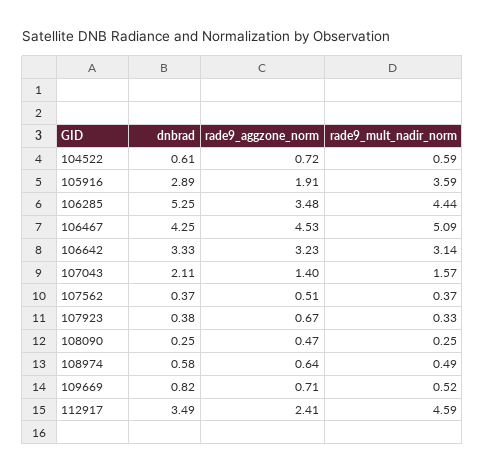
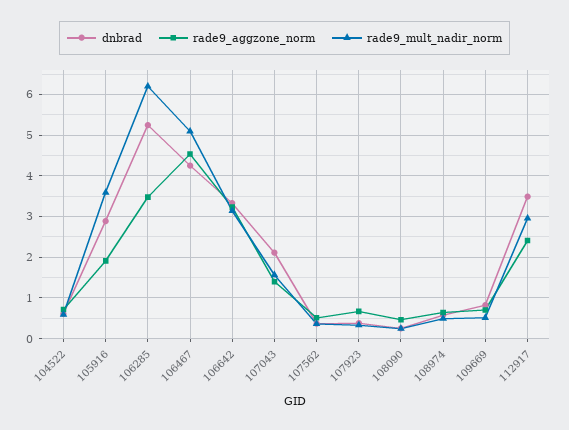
rade9_mult_nadir_norm, 106285: 4.44 -> 6.2
rade9_mult_nadir_norm, 112917: 4.59 -> 3

